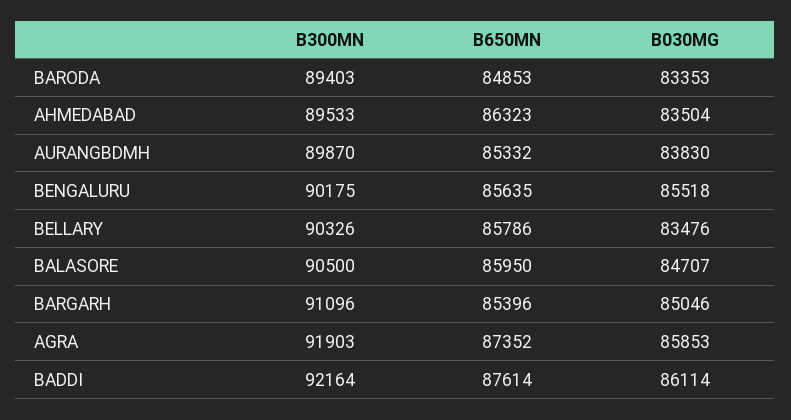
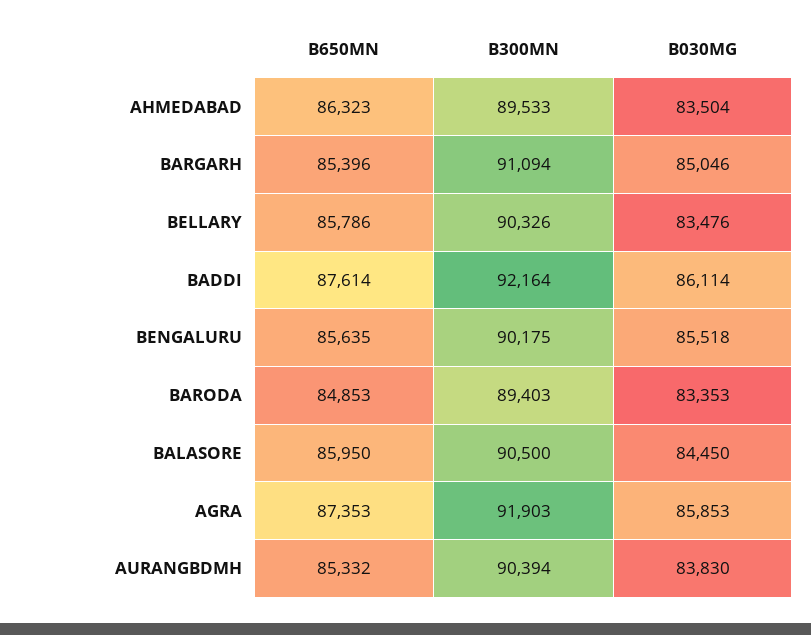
B300MN, AURANGBDMH: 89870 -> 90394
B030MG, BALASORE: 84707 -> 84450
B300MN, BARGARH: 91096 -> 91094
B650MN, AGRA: 87352 -> 87353

